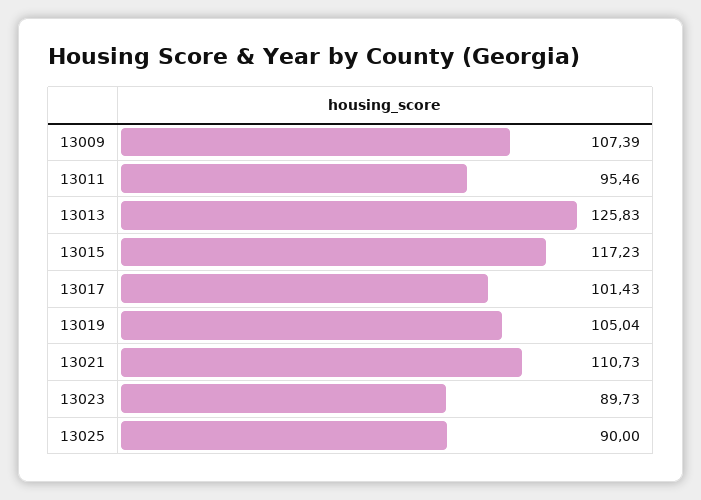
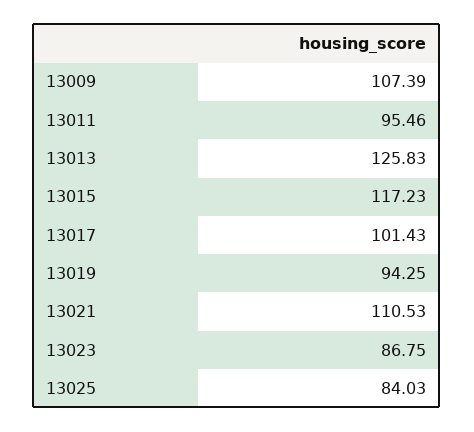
13019: 105.04 -> 94.25
13021: 110.73 -> 110.53
13023: 89.73 -> 86.75
13025: 90 -> 84.03

